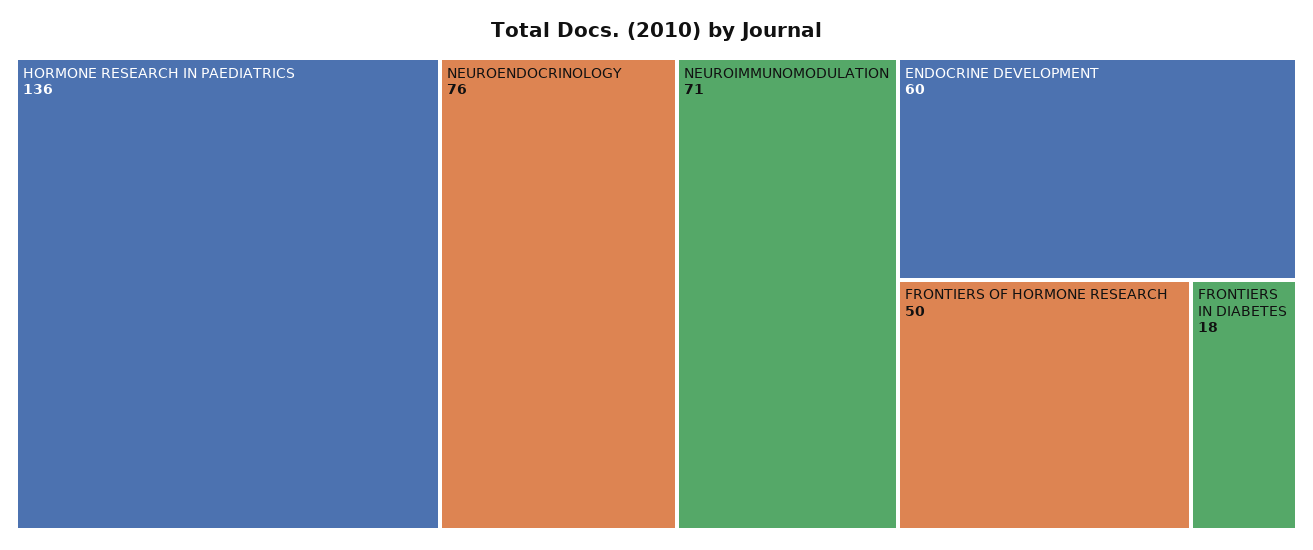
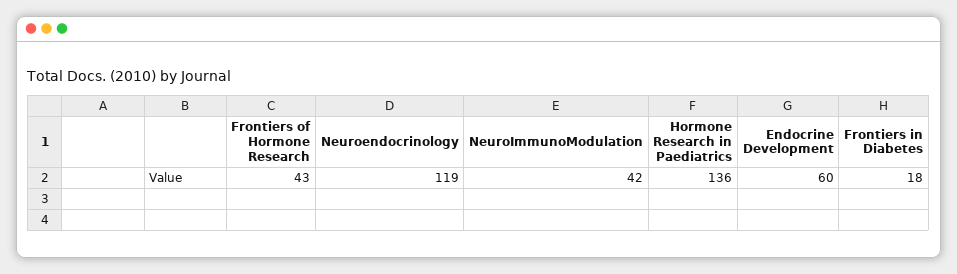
NEUROENDOCRINOLOGY: 76 -> 119
NEUROIMMUNOMODULATION: 71 -> 42
FRONTIERS OF HORMONE RESEARCH: 50 -> 43

